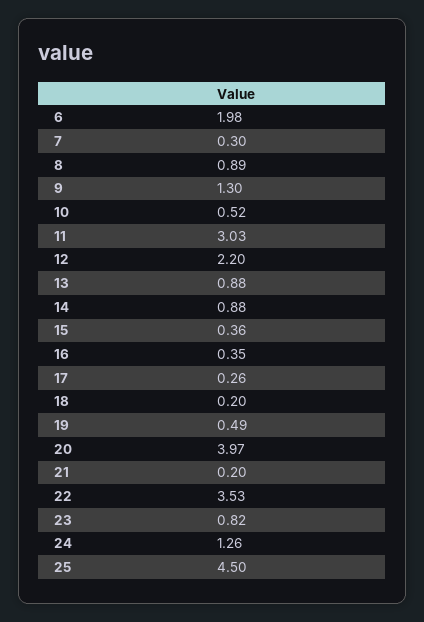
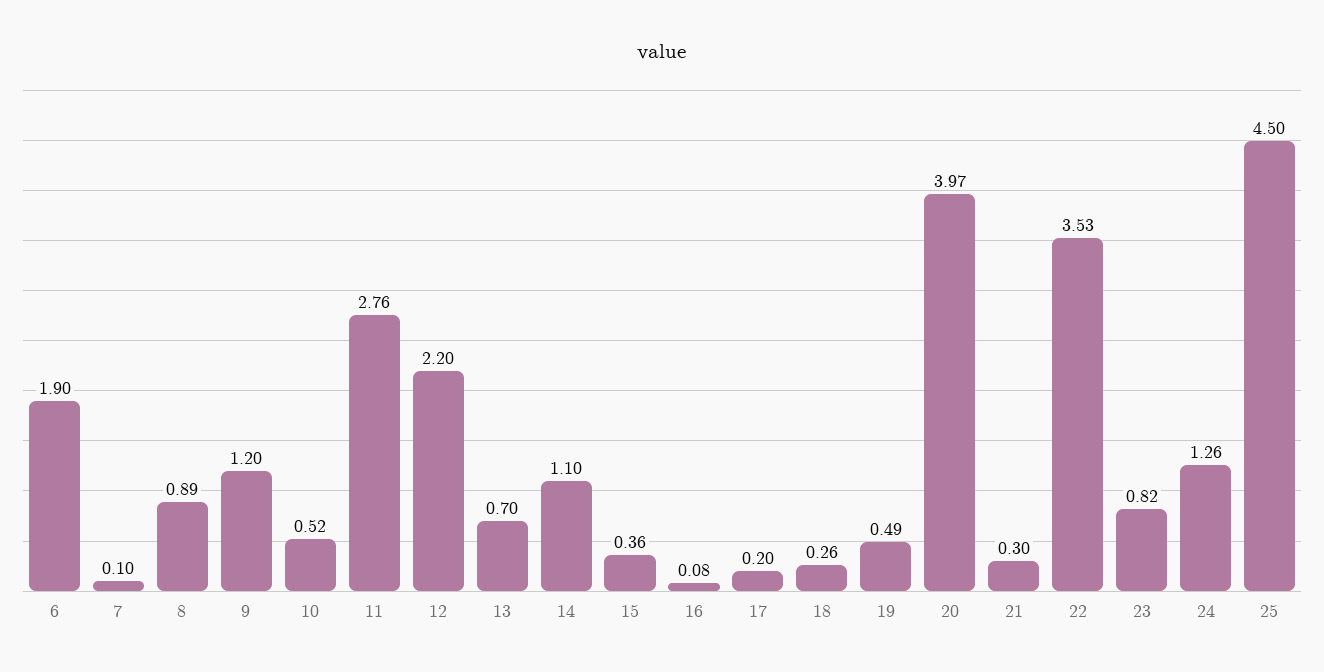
6: 1.98 -> 1.9
7: 0.3 -> 0.1
9: 1.3 -> 1.2
11: 3.03 -> 2.76
13: 0.88 -> 0.7
14: 0.88 -> 1.1
16: 0.35 -> 0.08
17: 0.26 -> 0.2
18: 0.2 -> 0.26
21: 0.2 -> 0.3

